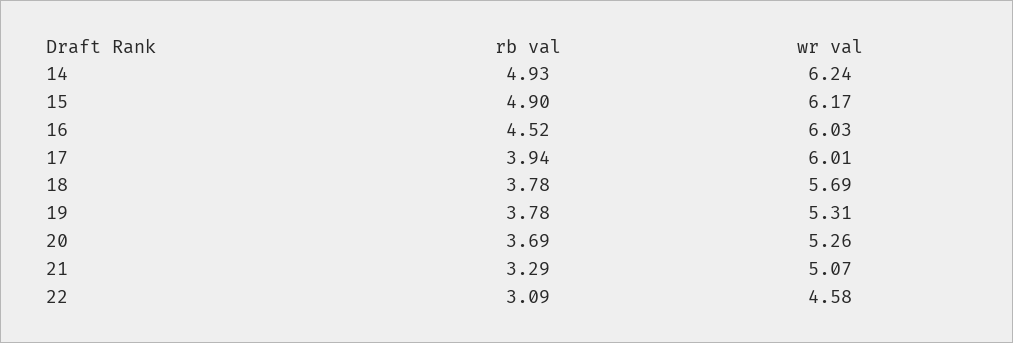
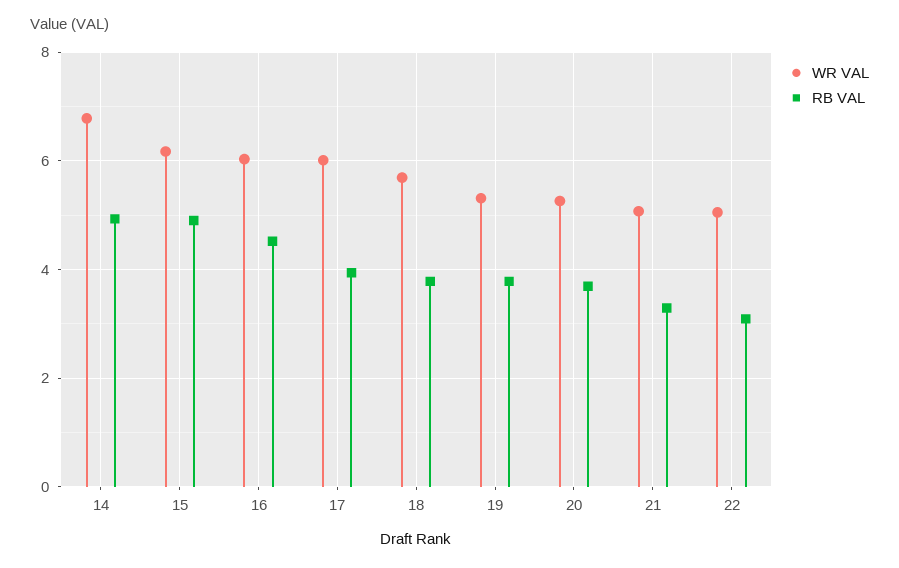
wr val, 14: 6.24 -> 6.8
wr val, 22: 4.58 -> 5

